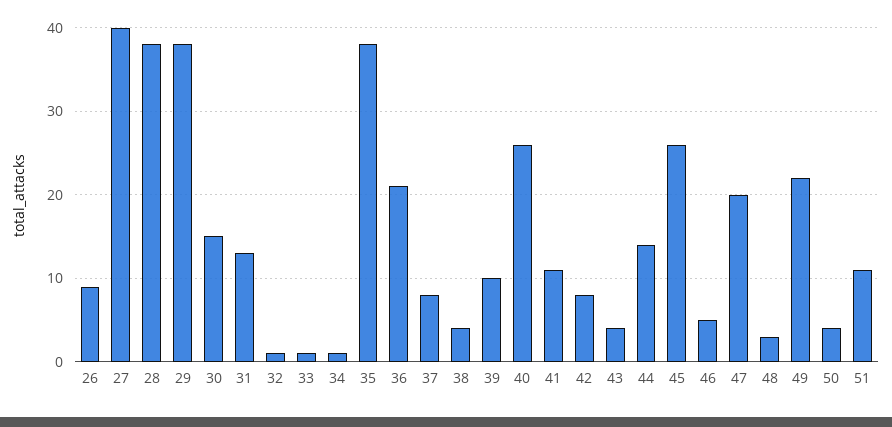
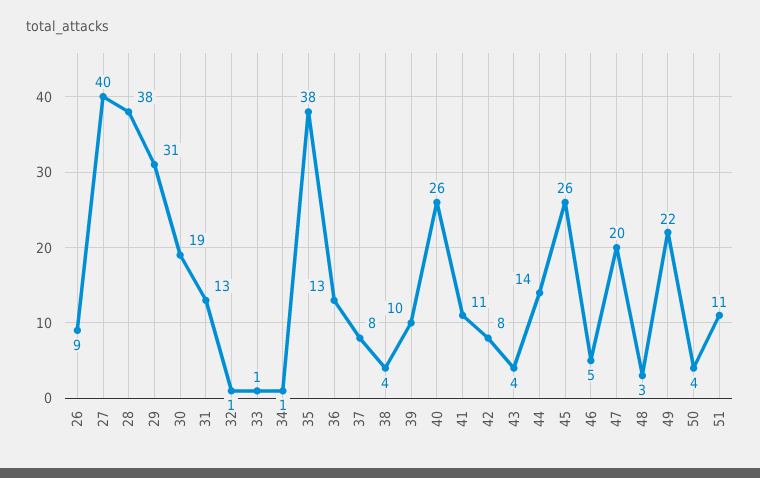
29: 38 -> 31
30: 15 -> 19
36: 21 -> 13

